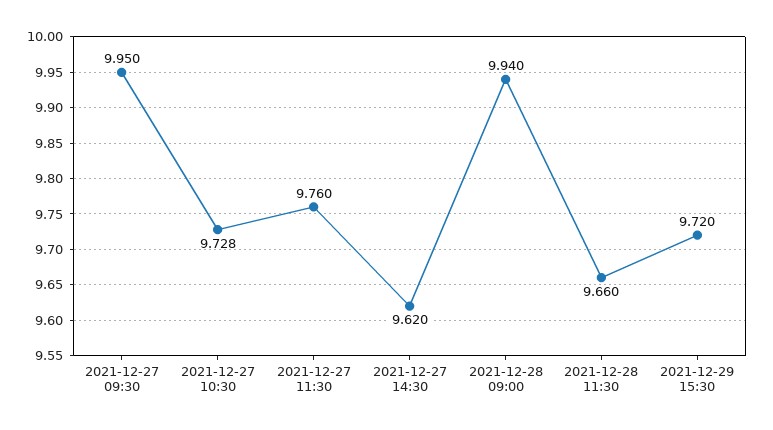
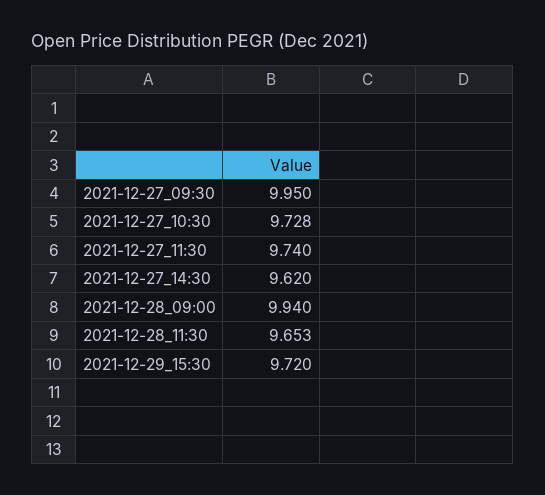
2021-12-27 11:30: 9.76 -> 9.74
2021-12-28 11:30: 9.66 -> 9.653

